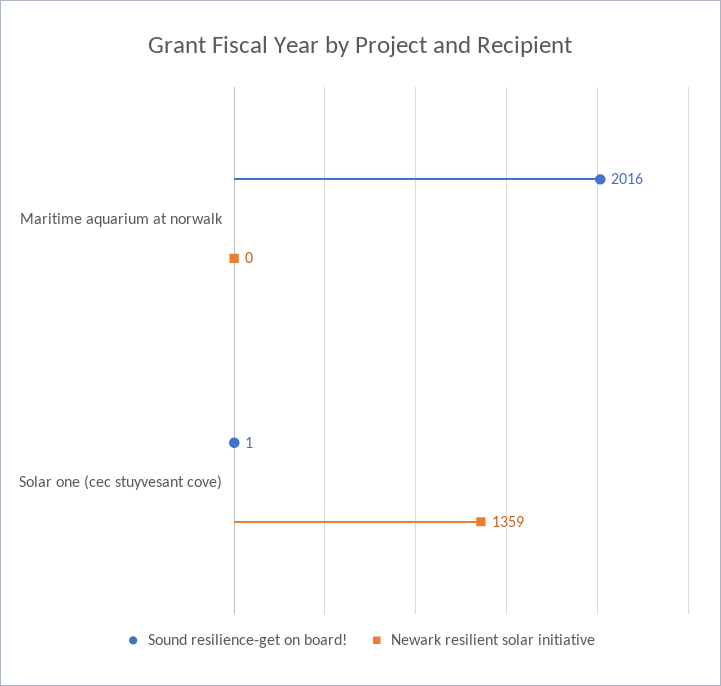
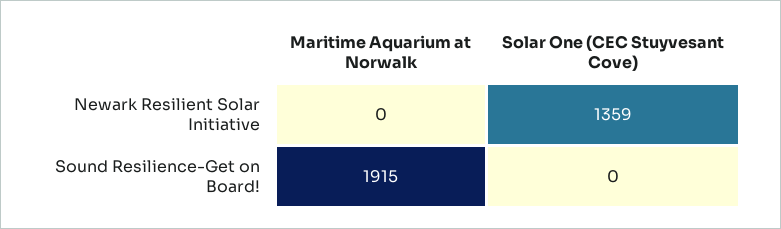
Sound resilience-get on board!, Maritime aquarium at norwalk: 2016 -> 1915
Sound resilience-get on board!, Solar one (cec stuyvesant cove): 1 -> 0

